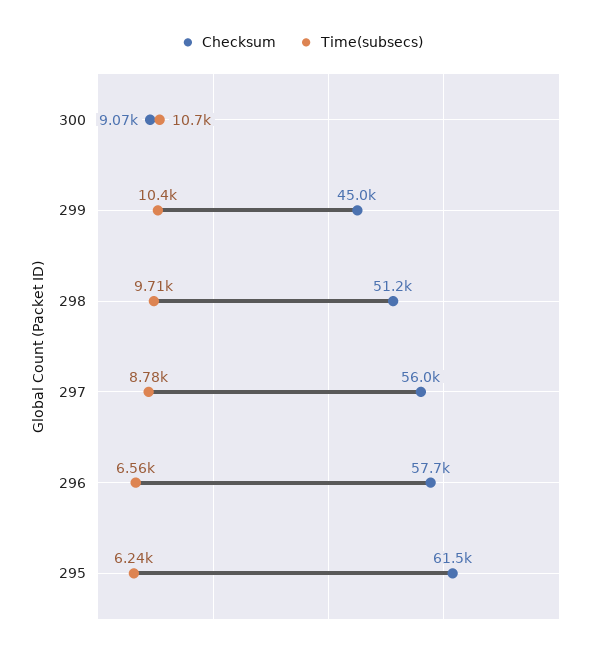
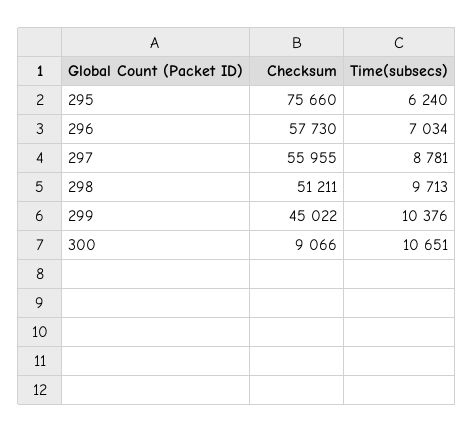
Time(subsecs), 296: 6560 -> 7034
Checksum, 295: 61500 -> 75660

